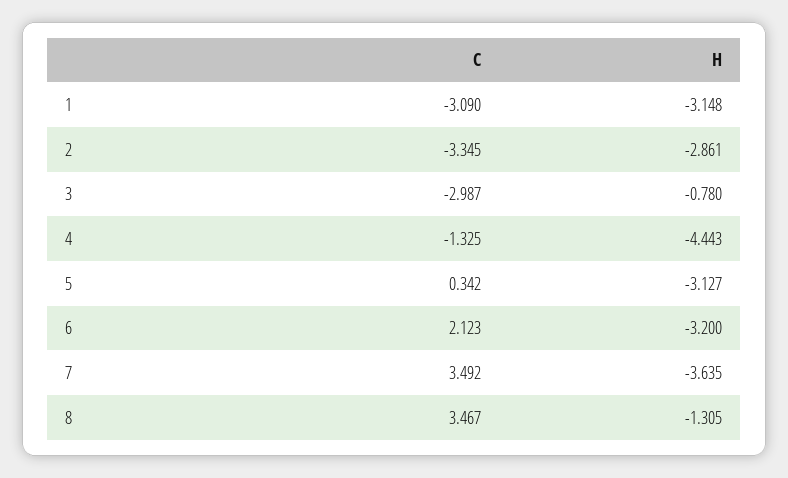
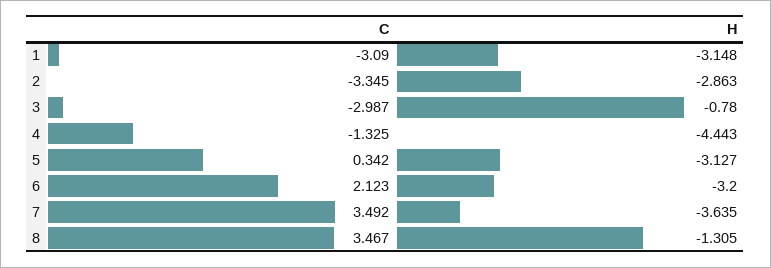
H, 2: -2.861 -> -2.863

